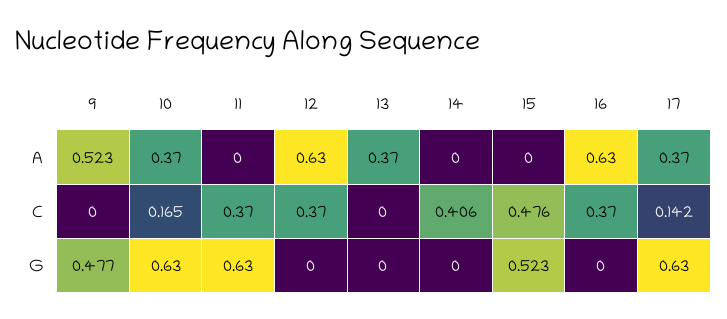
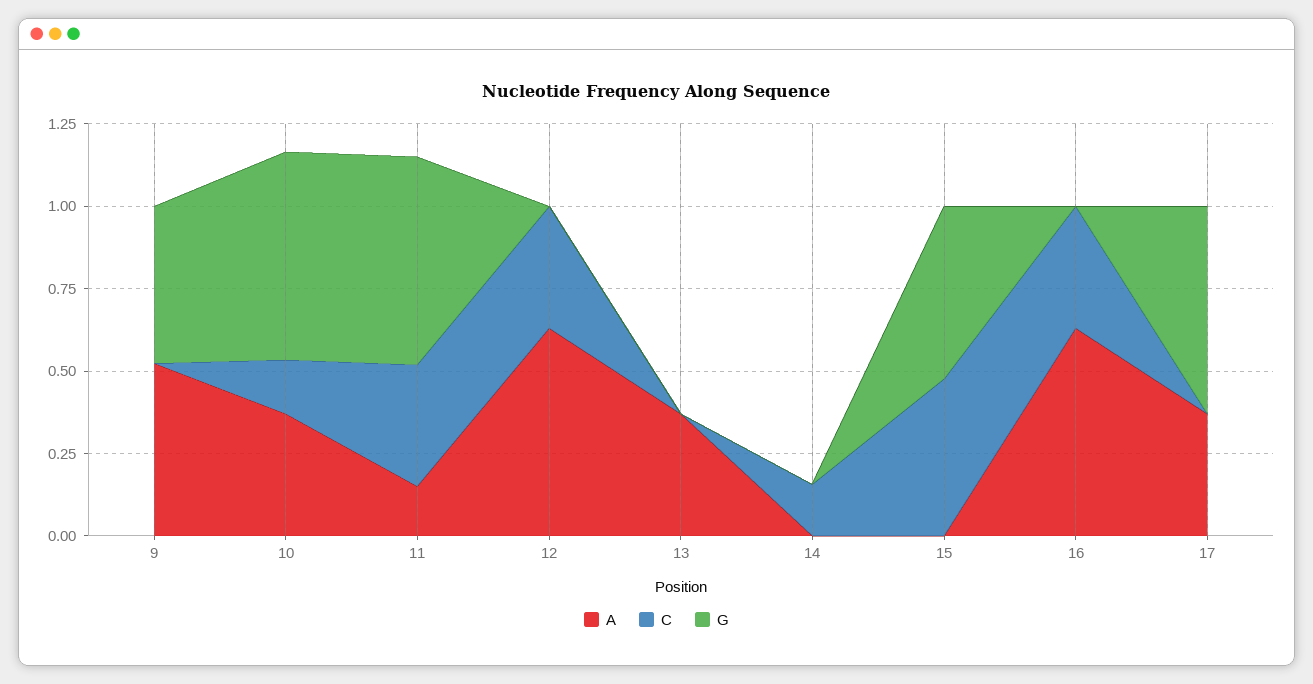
A, 11: 0 -> 0.15
C, 14: 0.406 -> 0.15
C, 17: 0.142 -> 0

